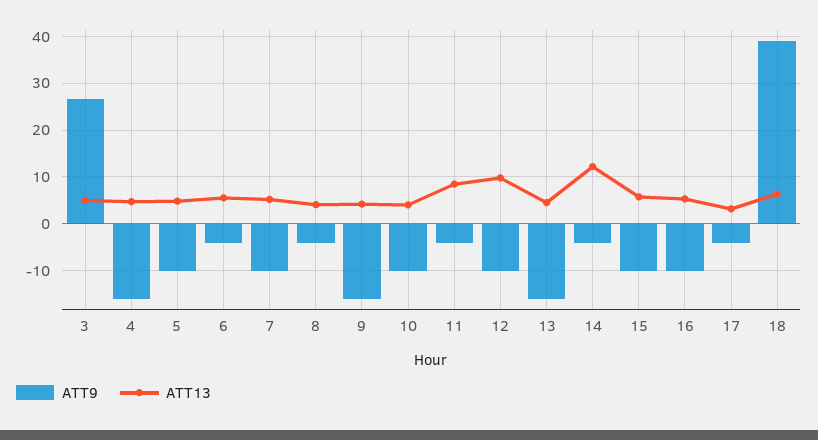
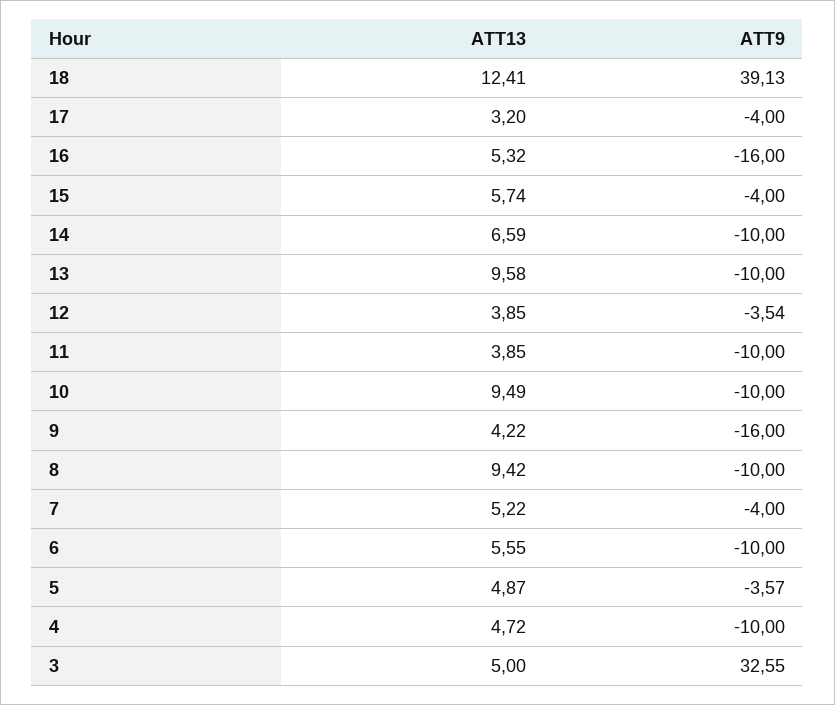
ATT9, 3: 26 -> 32.55
ATT9, 4: -16 -> -10
ATT9, 5: -10 -> -3.57
ATT9, 6: -4 -> -10
ATT9, 7: -10 -> -4
ATT9, 8: -4 -> -10
ATT13, 8: 4 -> 9.42
ATT13, 10: 4 -> 9.49
ATT9, 11: -4 -> -10
ATT13, 11: 8 -> 3.85
ATT9, 12: -10 -> -3.54
ATT13, 12: 10 -> 3.85
ATT9, 13: -16 -> -10
ATT13, 13: 4 -> 9.58
ATT9, 14: -4 -> -10
ATT13, 14: 12 -> 6.59
ATT9, 15: -10 -> -4
ATT9, 16: -10 -> -16
ATT13, 18: 6 -> 12.41

